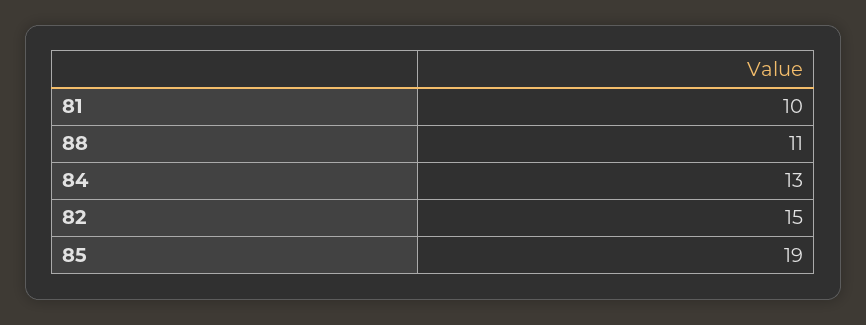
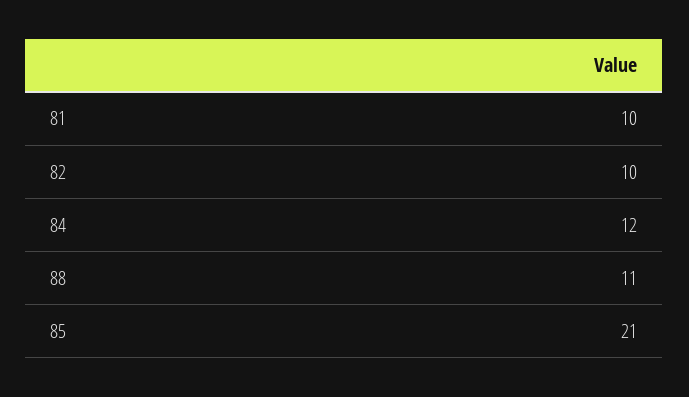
84: 13 -> 12
82: 15 -> 10
85: 19 -> 21

